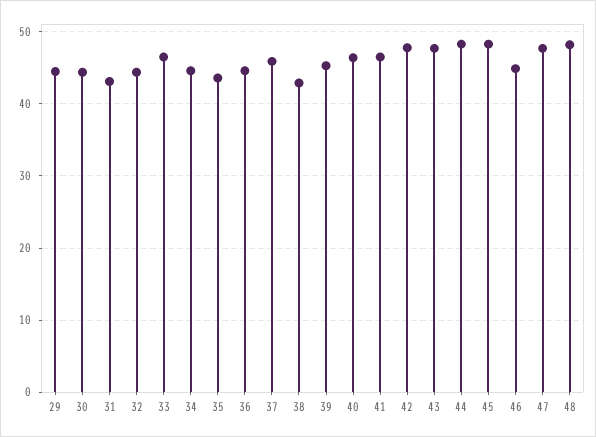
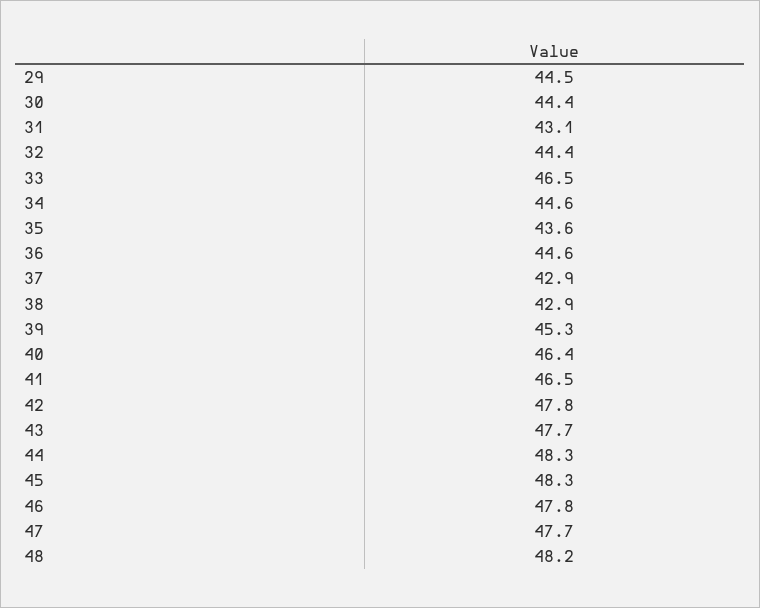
37: 46 -> 42.9
46: 45 -> 47.8

